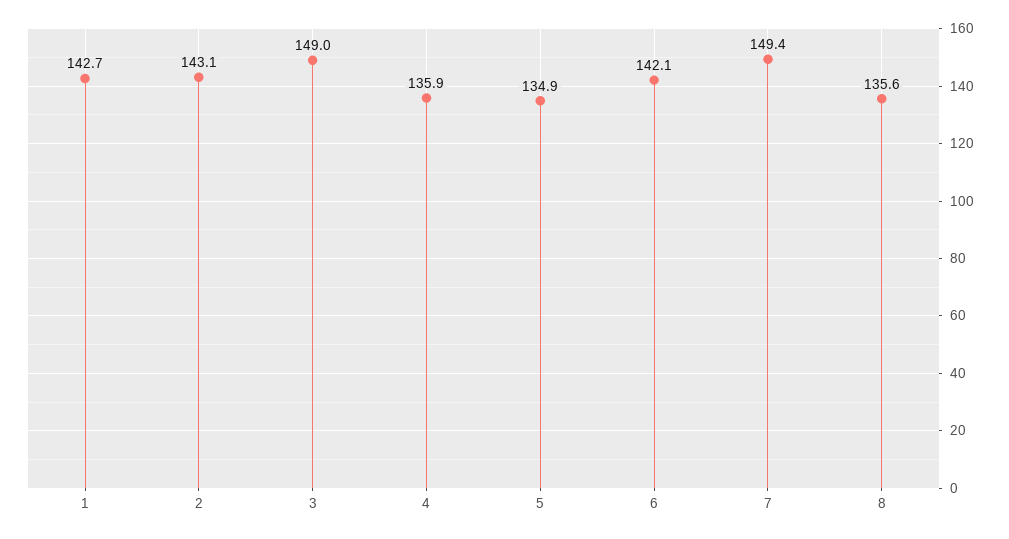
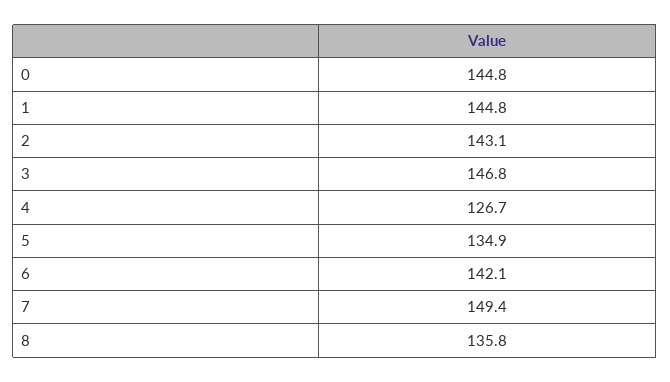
1: 142.7 -> 144.8
3: 149 -> 146.8
4: 135.9 -> 126.7
8: 135.6 -> 135.8
0: none -> 144.8

